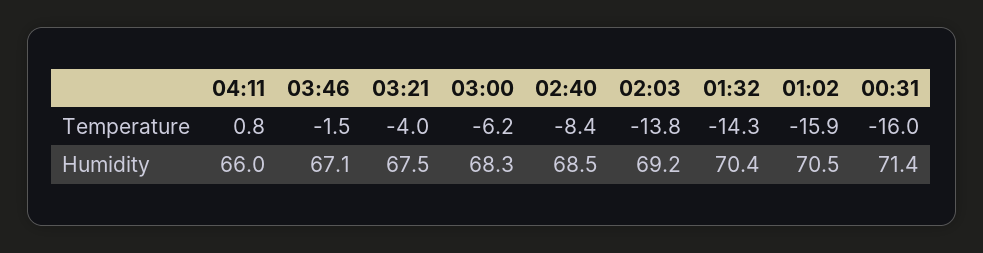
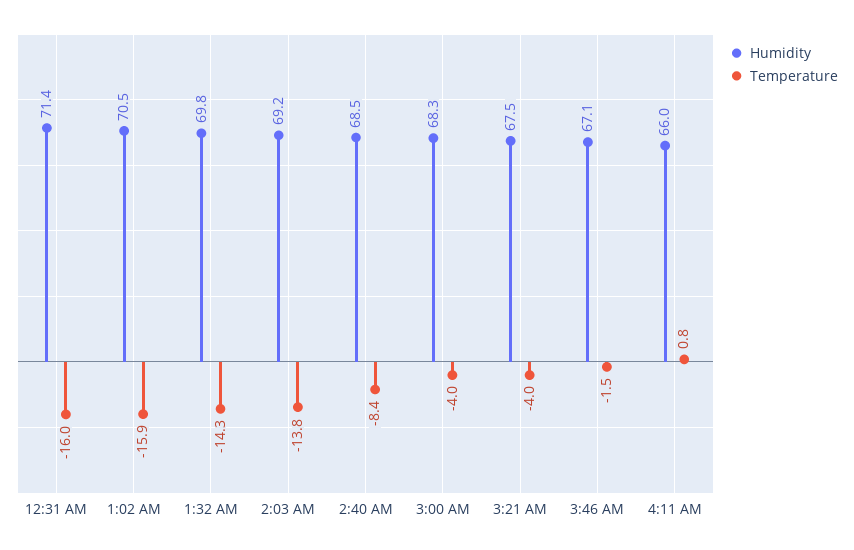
Temperature, 03:00: -6.2 -> -4
Humidity, 01:32: 70.4 -> 69.8

